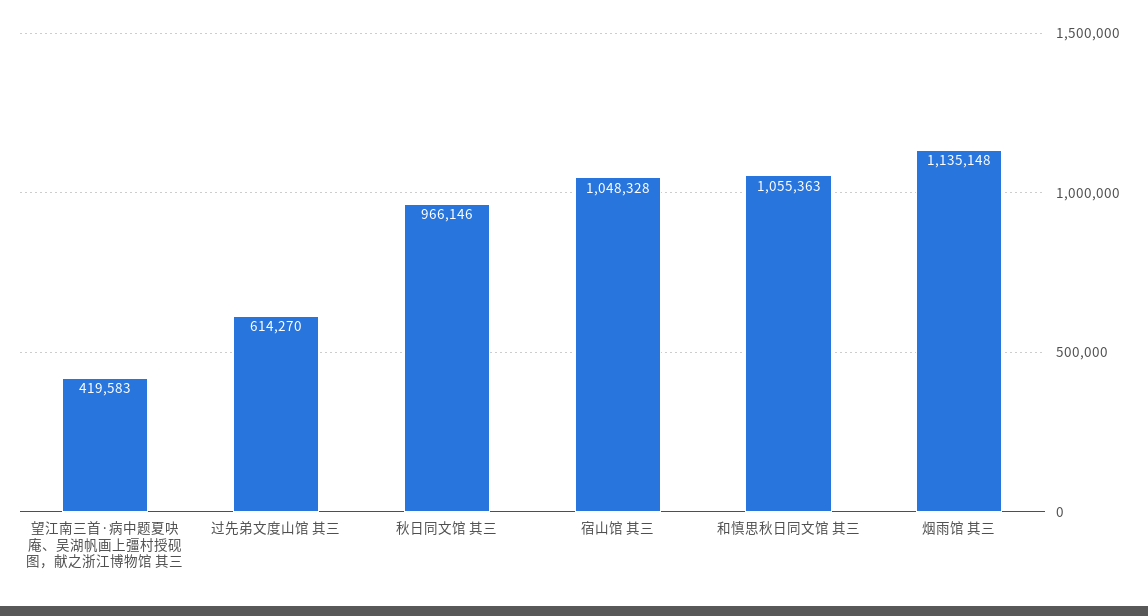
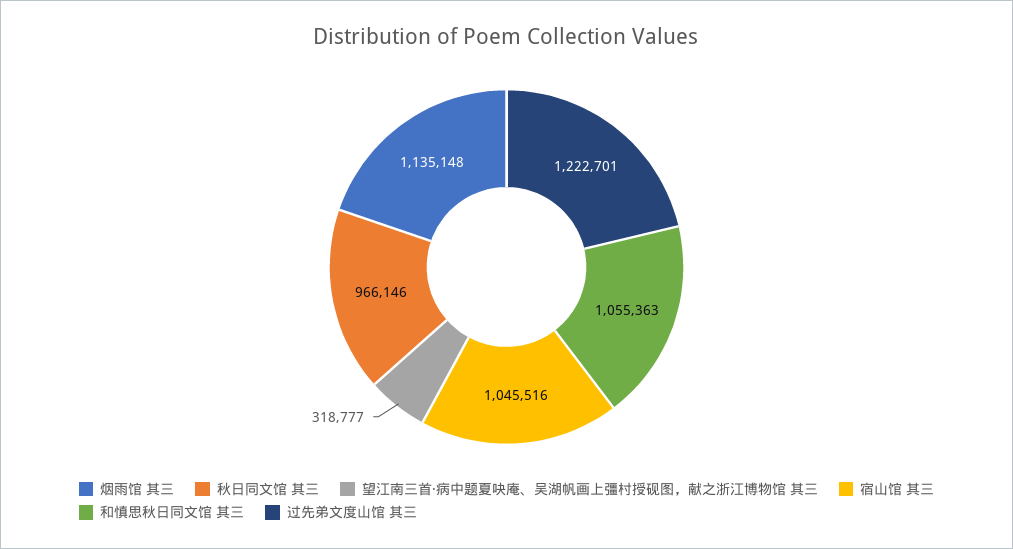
望江南三首·病中题夏吷庵、吴湖帆画上彊村授砚图，献之浙江博物馆 其三: 419583 -> 318777
过先弟文度山馆 其三: 614270 -> 1222701
宿山馆 其三: 1048328 -> 1045516

